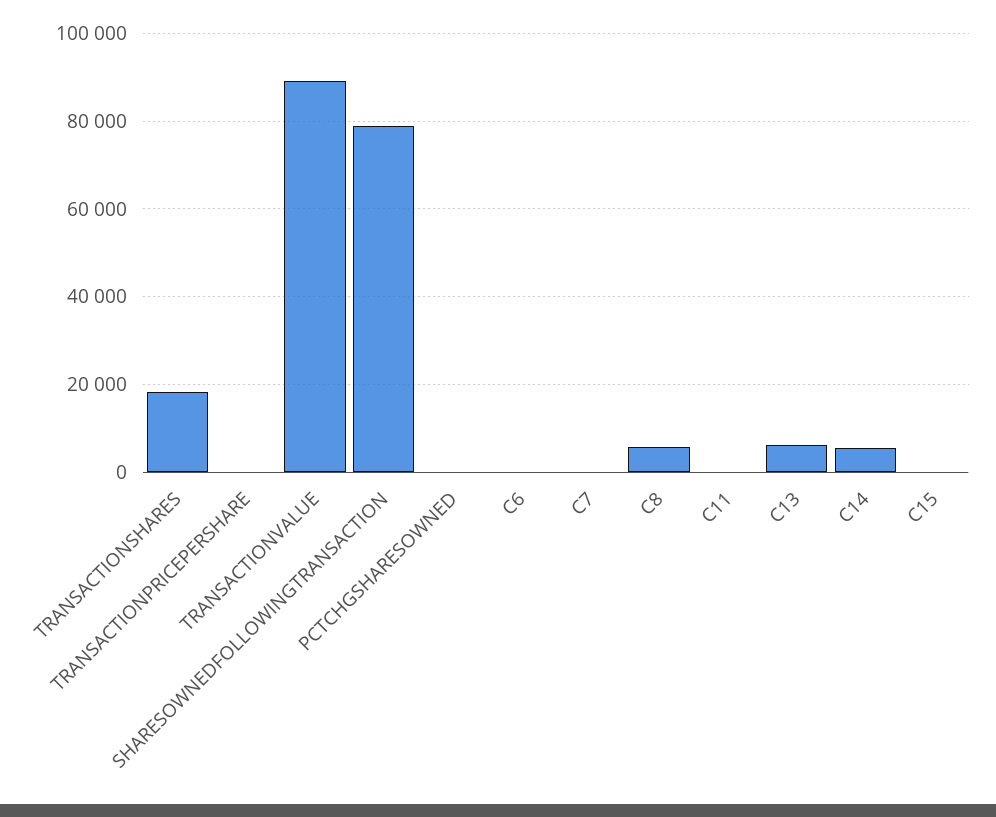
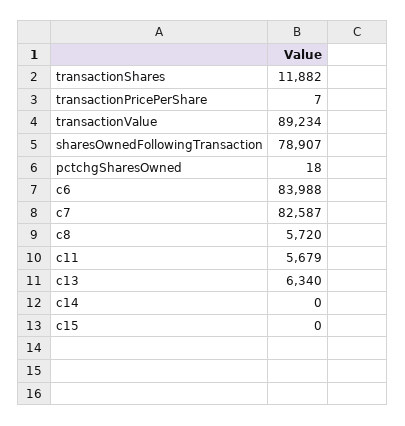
TRANSACTIONSHARES: 18000 -> 11882
C6: 0 -> 83988
C7: 0 -> 82587
C11: 0 -> 5679
C14: 6000 -> 0

